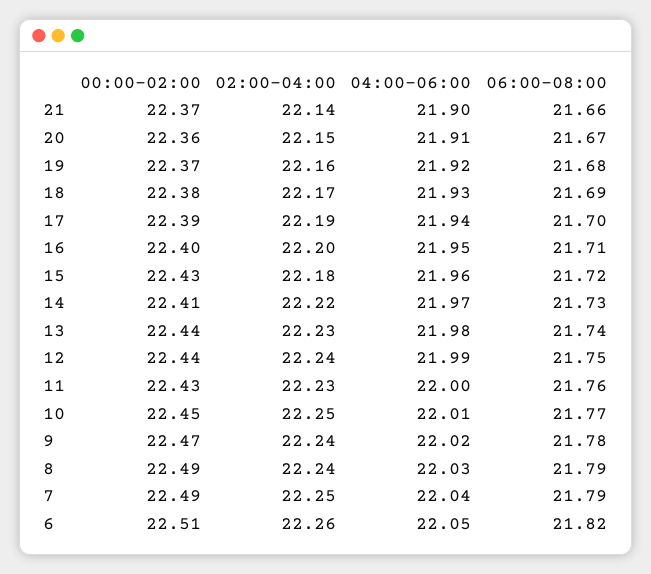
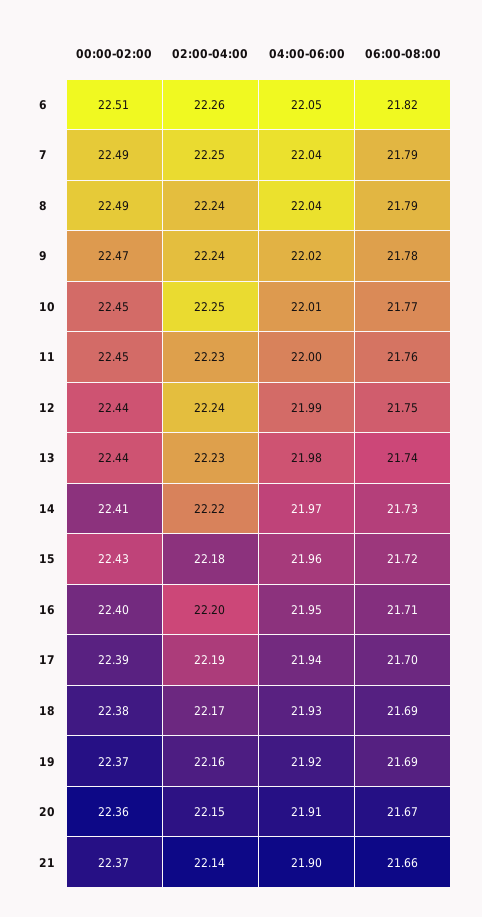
06:00-08:00, 19: 21.68 -> 21.69
00:00-02:00, 11: 22.43 -> 22.45
04:00-06:00, 8: 22.03 -> 22.04

